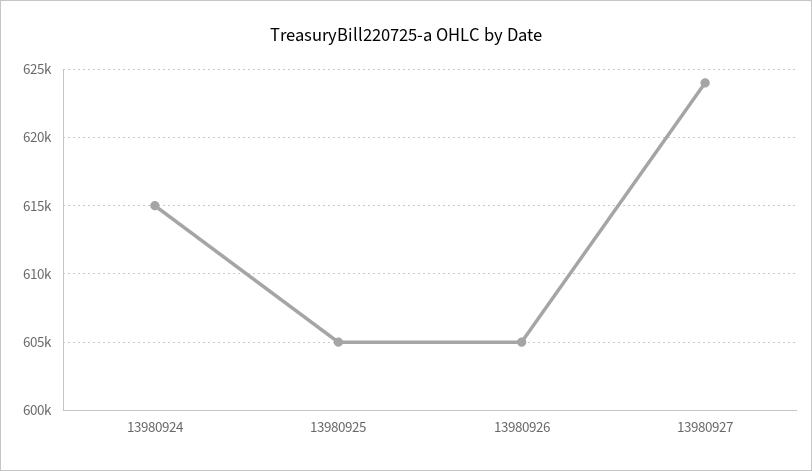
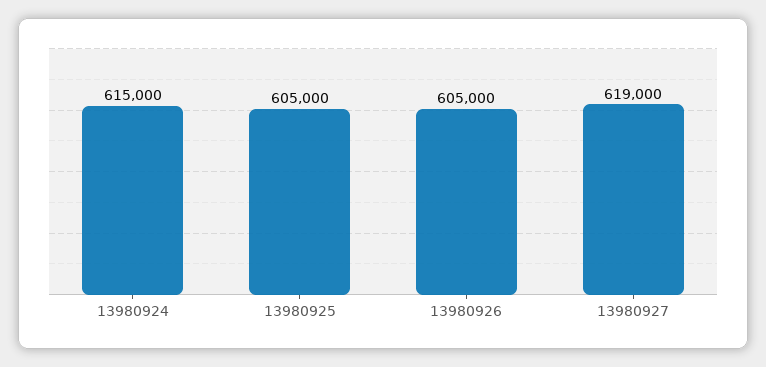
13980927: 624000 -> 619000

